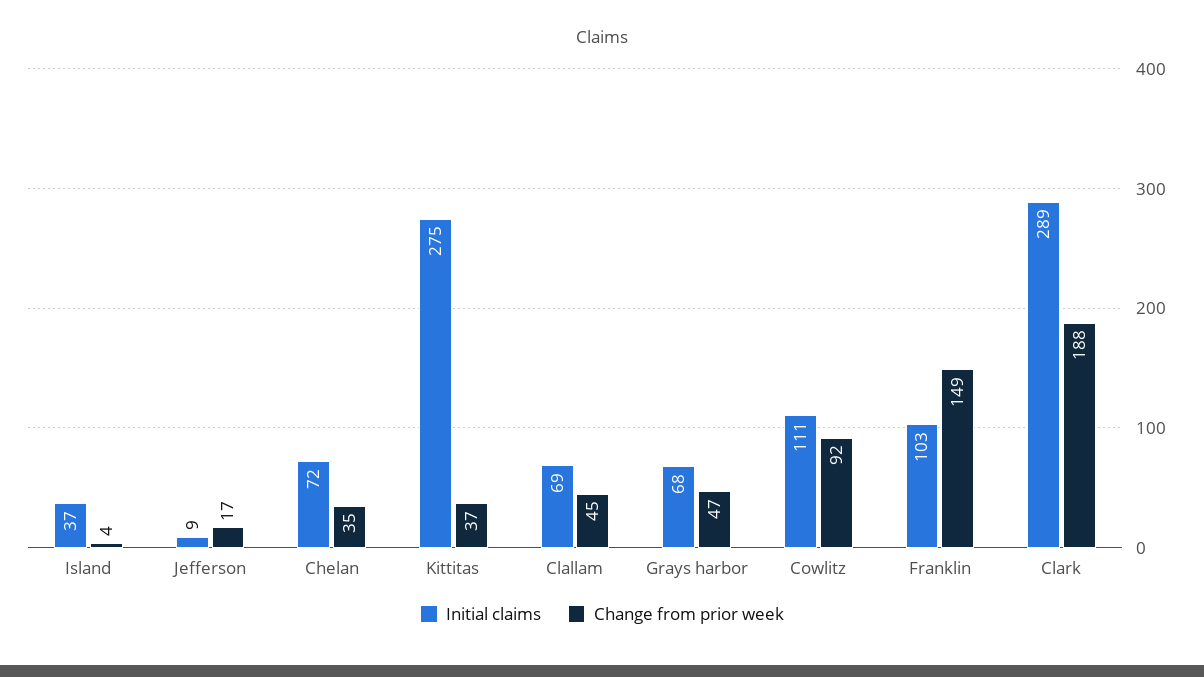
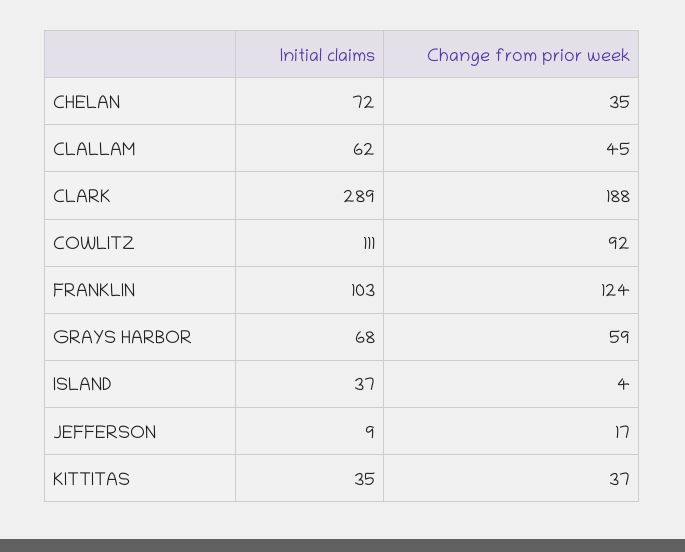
Initial claims, Kittitas: 275 -> 35
Initial claims, Clallam: 69 -> 62
Change from prior week, Grays harbor: 47 -> 59
Change from prior week, Franklin: 149 -> 124

